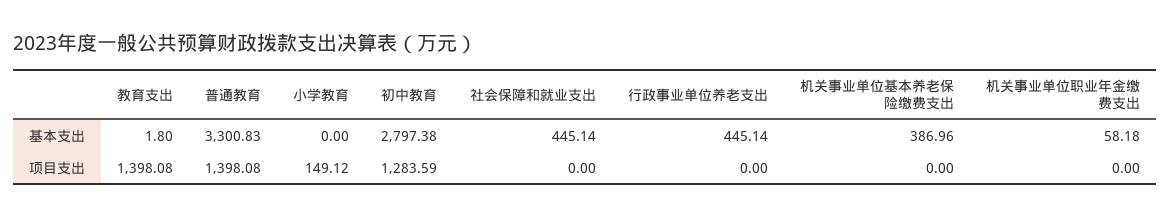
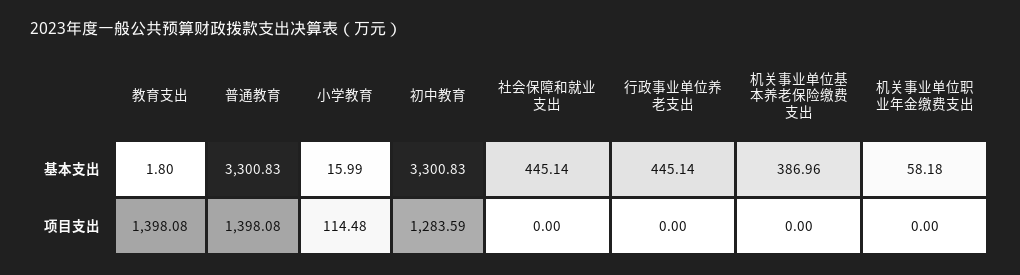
小学教育, 基本支出: 0 -> 15.99
初中教育, 基本支出: 2797.38 -> 3300.83
小学教育, 项目支出: 149.12 -> 114.48

